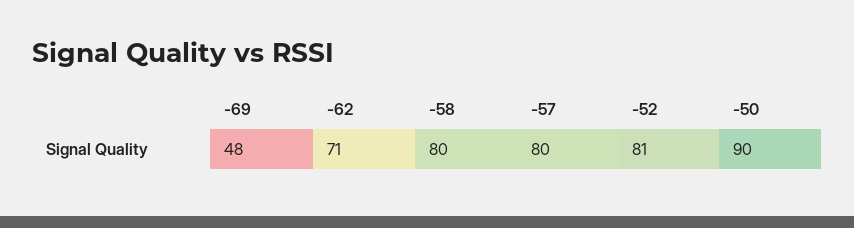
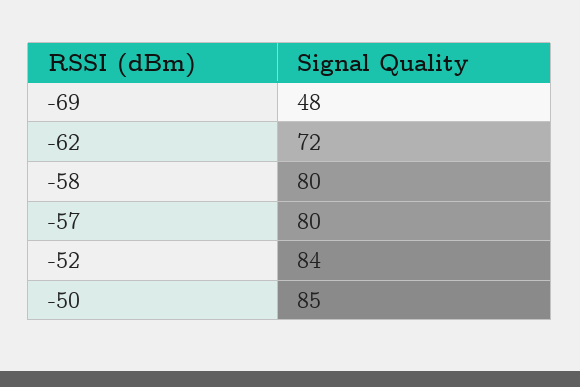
-62: 71 -> 72
-52: 81 -> 84
-50: 90 -> 85

